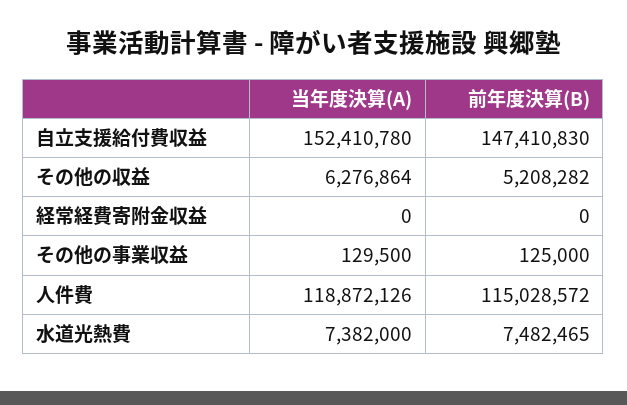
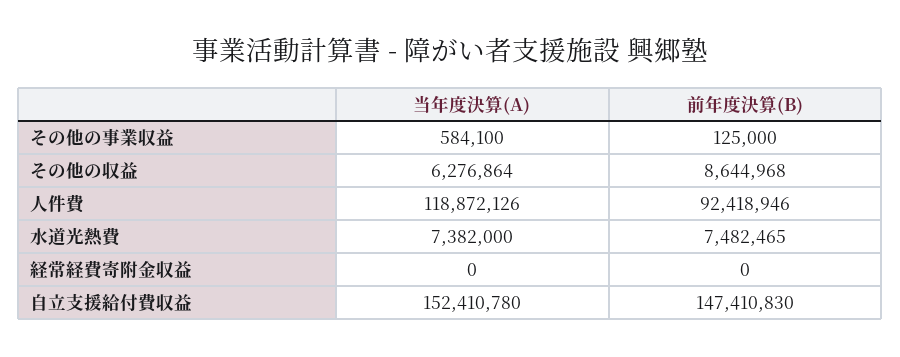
前年度決算(B), その他の収益: 5208282 -> 8644968
当年度決算(A), その他の事業収益: 129500 -> 584100
前年度決算(B), 人件費: 115028572 -> 92418946

